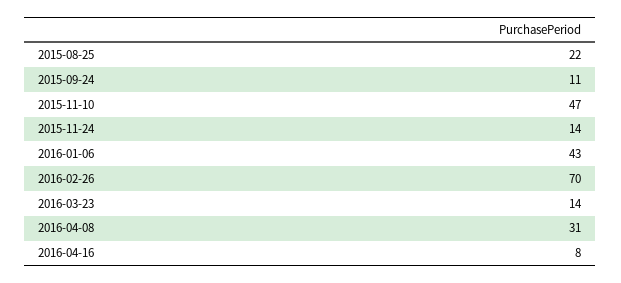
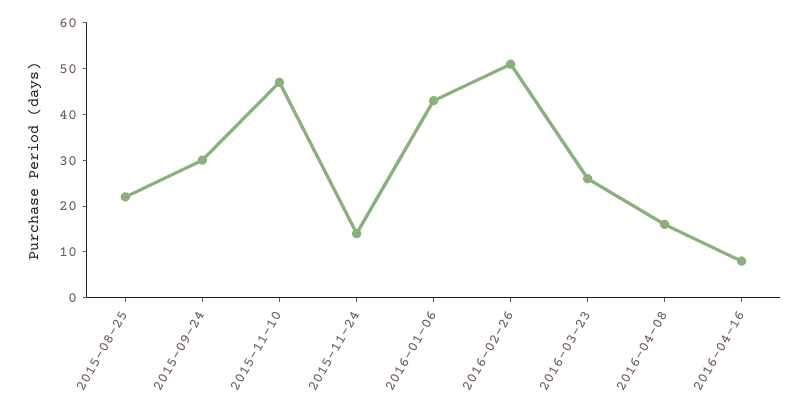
2015-09-24: 11 -> 30
2016-02-26: 70 -> 50
2016-03-23: 14 -> 25
2016-04-08: 31 -> 15

